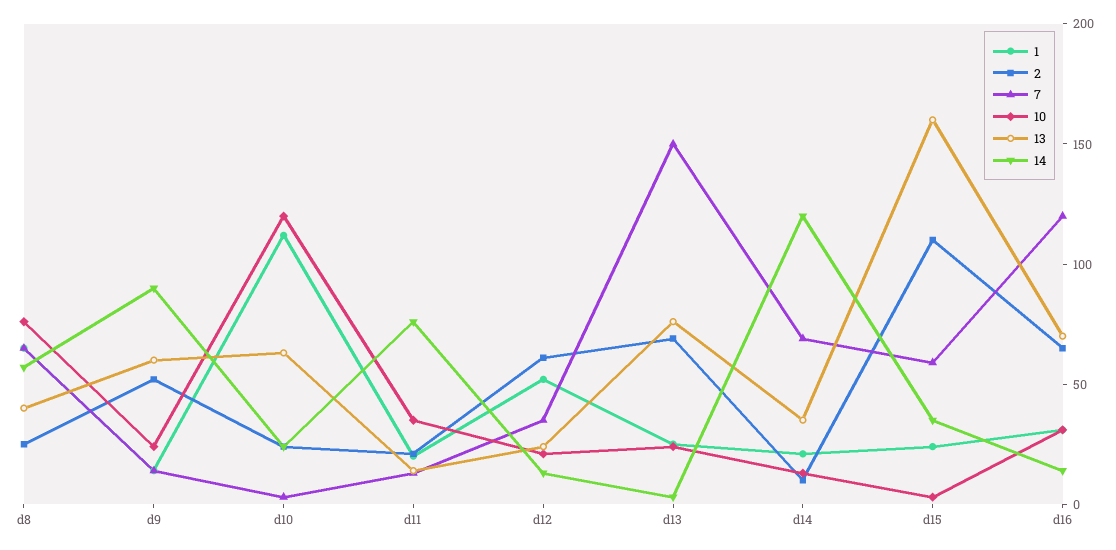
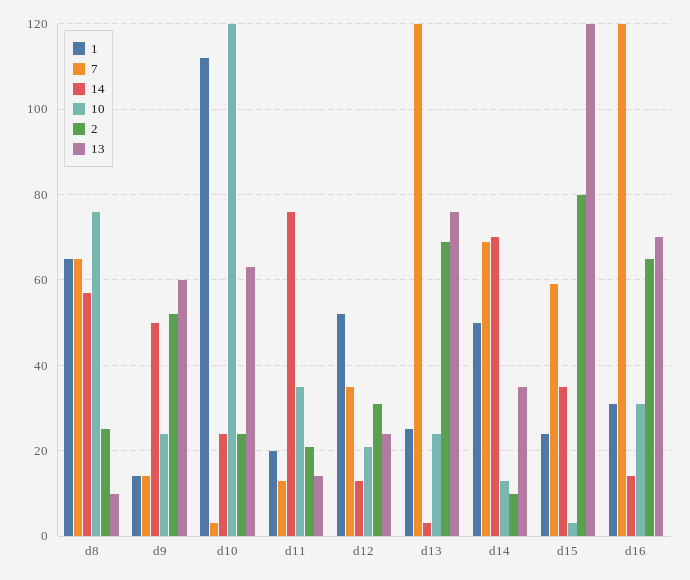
13, d8: 40 -> 10
14, d9: 90 -> 50
2, d12: 60 -> 30
7, d13: 150 -> 120
1, d14: 20 -> 50
14, d14: 120 -> 70
2, d15: 110 -> 80
13, d15: 160 -> 120

